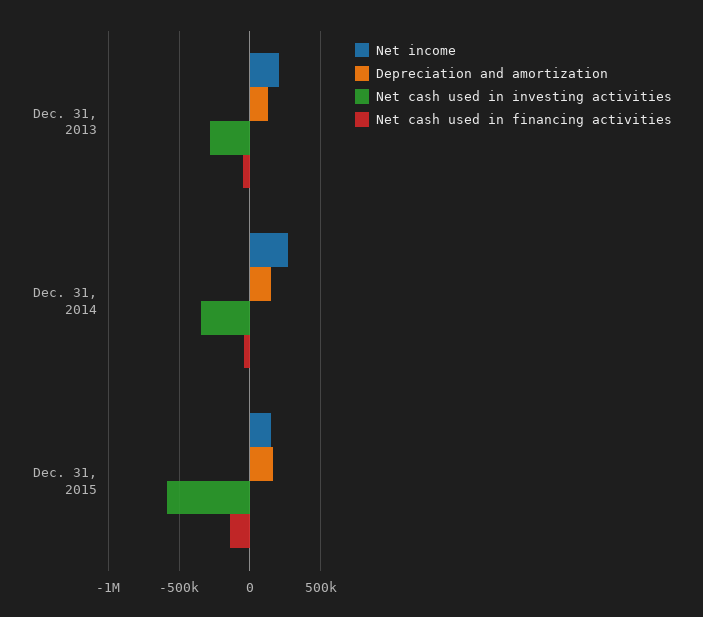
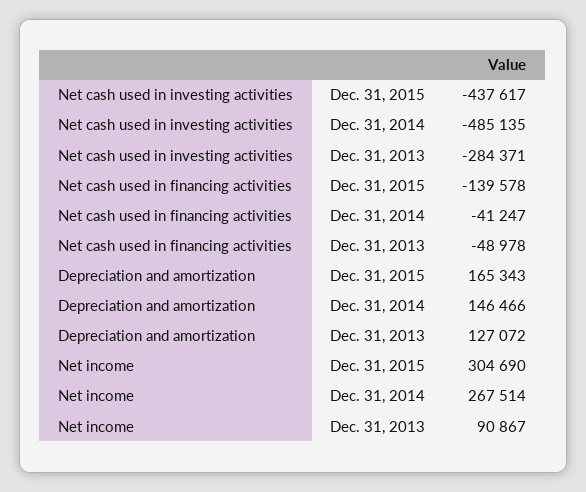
Net income, Dec. 31, 2013: 200000 -> 90867
Net cash used in investing activities, Dec. 31, 2014: -350000 -> -485135
Net income, Dec. 31, 2015: 150000 -> 304690
Net cash used in investing activities, Dec. 31, 2015: -600000 -> -437617

